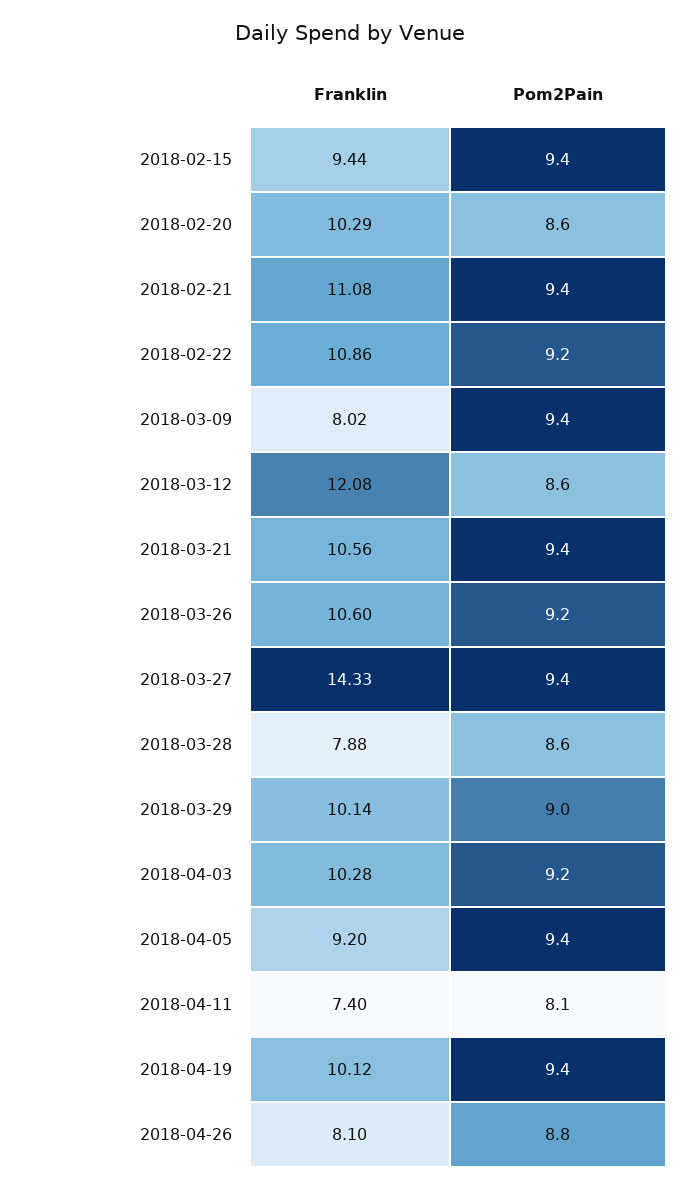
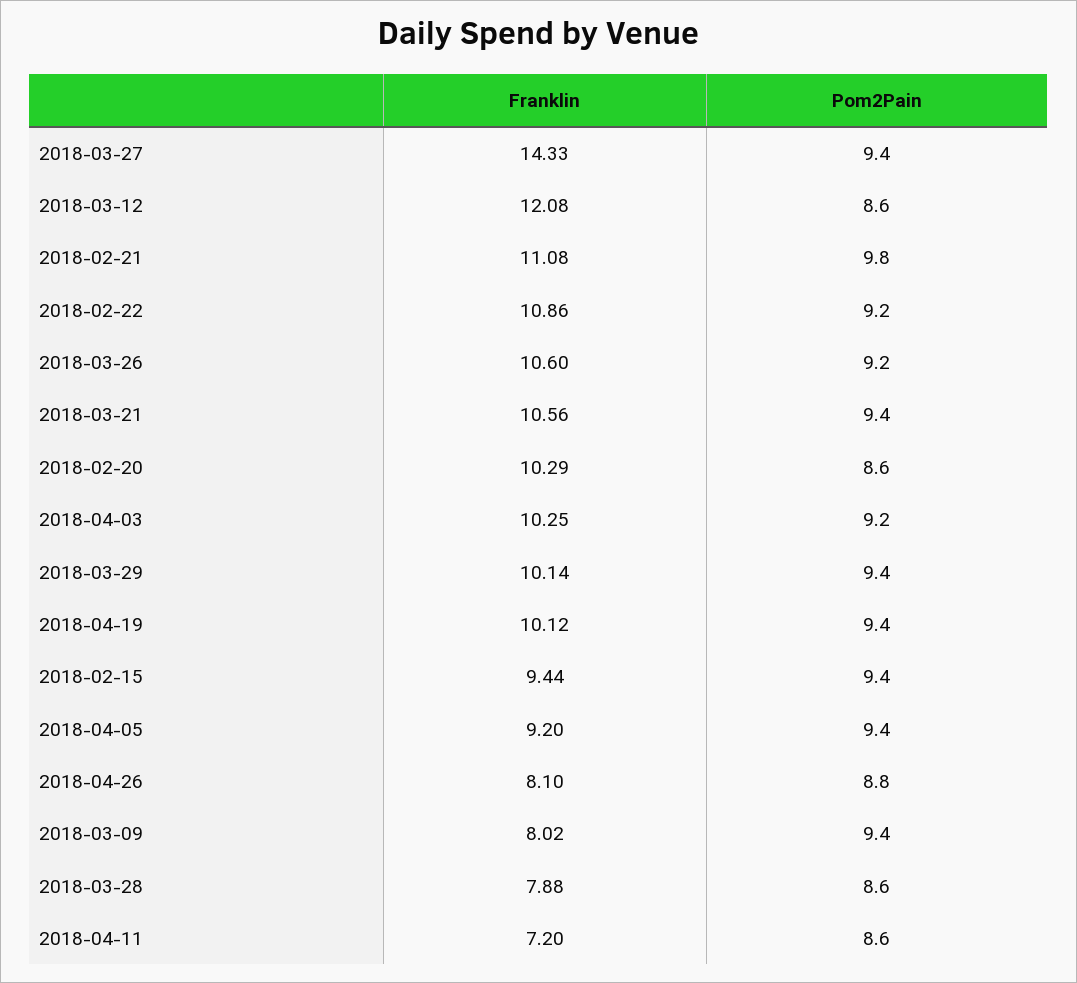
Pom2Pain, 2018-02-21: 9.4 -> 9.8
Pom2Pain, 2018-03-29: 9 -> 9.4
Franklin, 2018-04-03: 10.28 -> 10.25
Franklin, 2018-04-11: 7.4 -> 7.2
Pom2Pain, 2018-04-11: 8.1 -> 8.6

